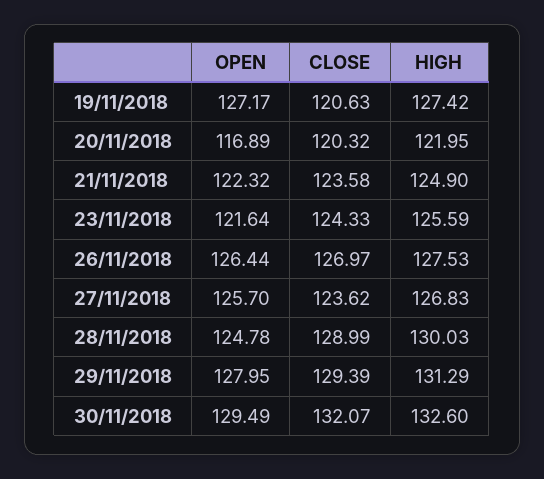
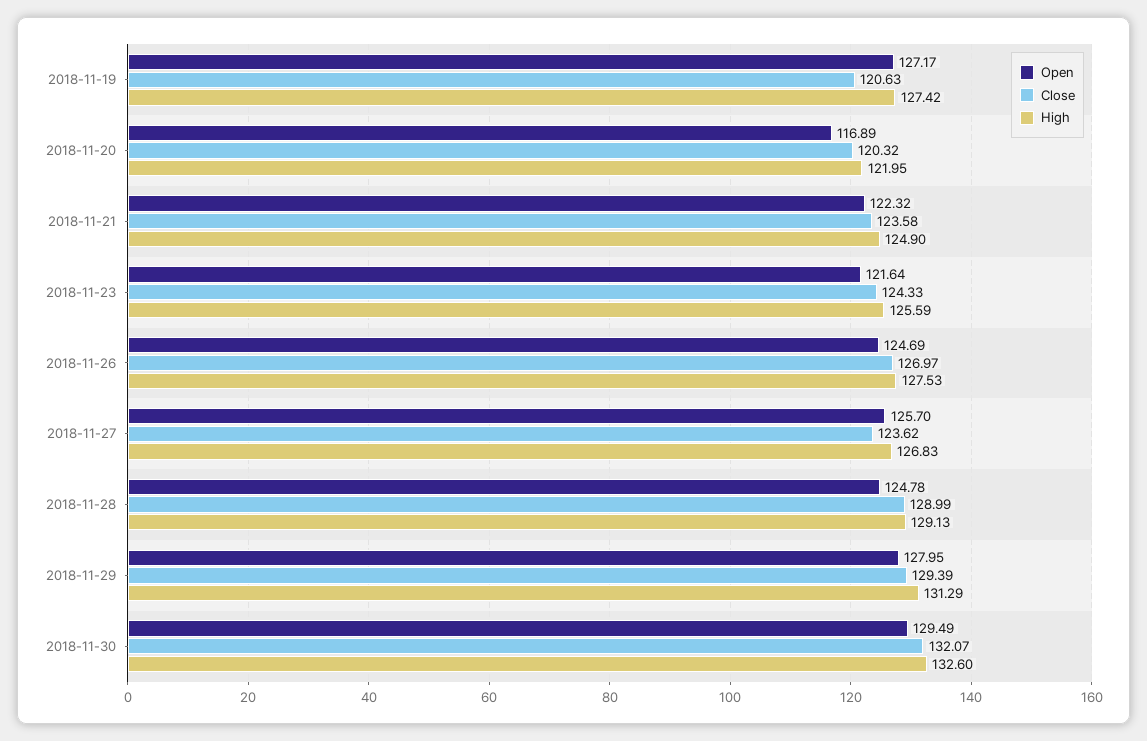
OPEN, 26/11/2018: 126.44 -> 124.69
HIGH, 28/11/2018: 130.03 -> 129.13

